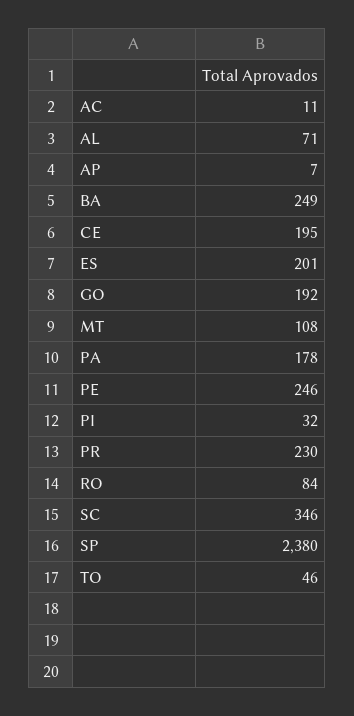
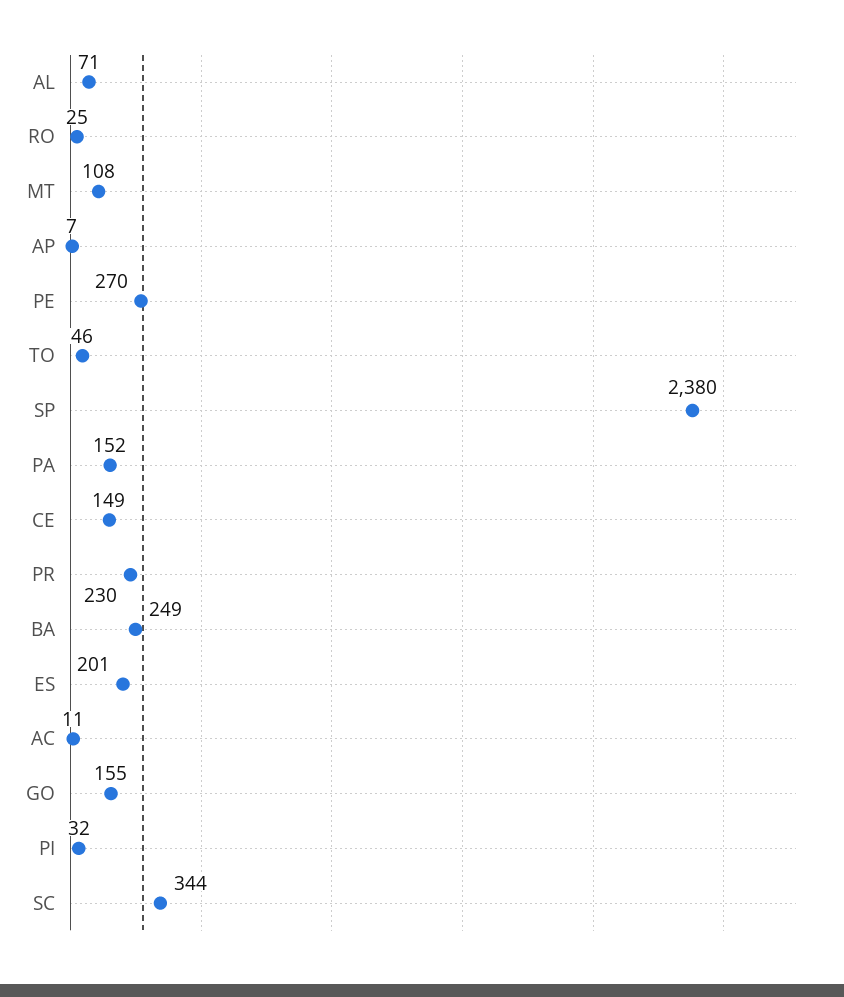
CE: 195 -> 149
GO: 192 -> 155
PA: 178 -> 152
PE: 246 -> 270
RO: 84 -> 25
SC: 346 -> 344

